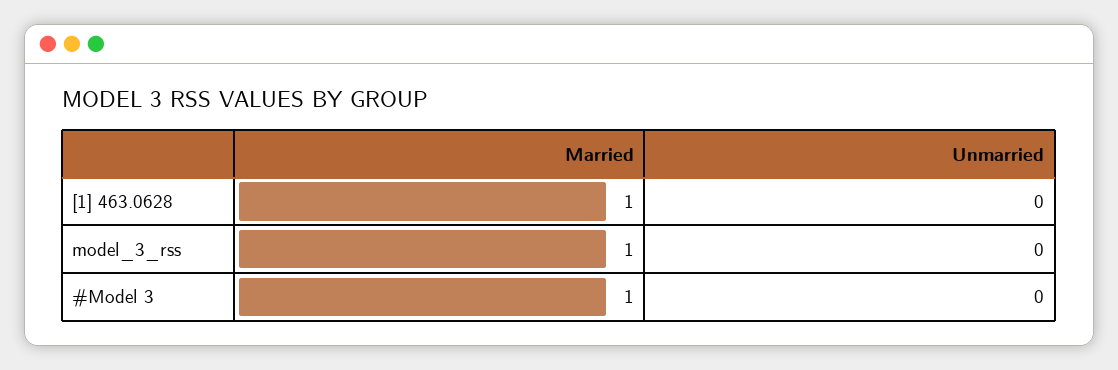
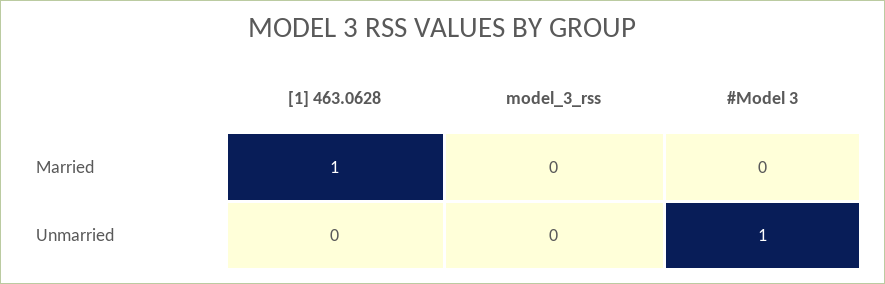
Married, model_3_rss: 1 -> 0
Married, #Model 3: 1 -> 0
Unmarried, #Model 3: 0 -> 1

